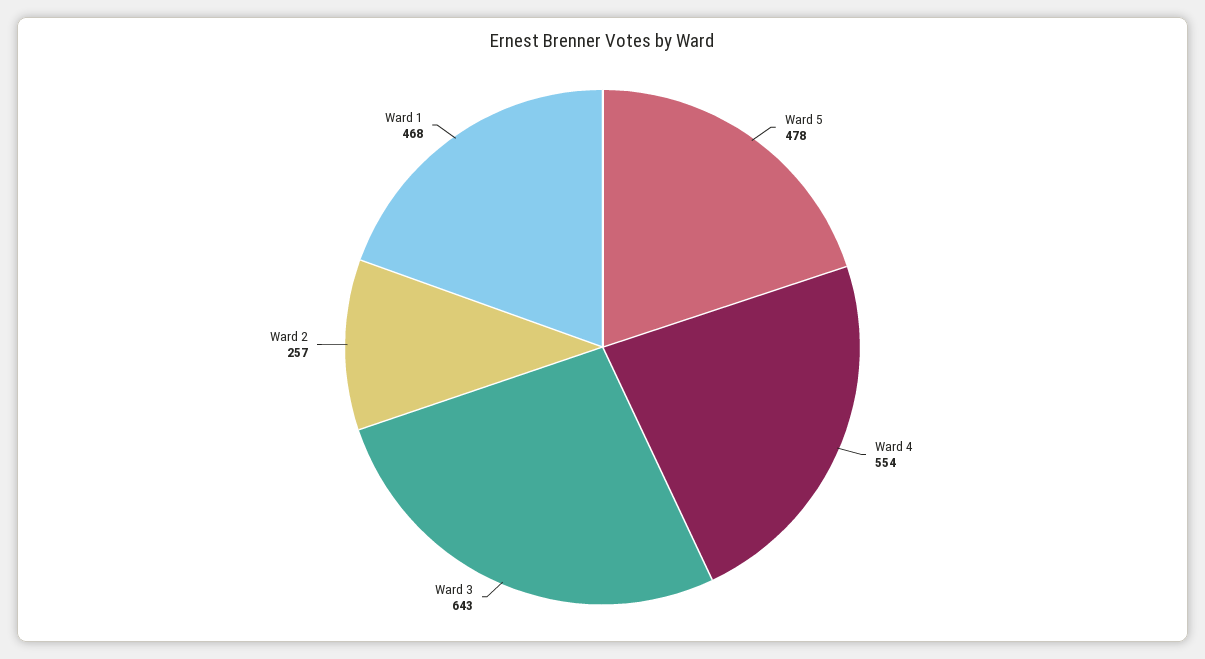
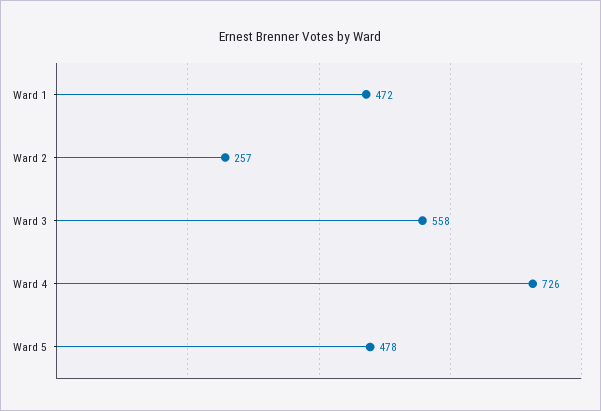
Ward 4: 554 -> 726
Ward 3: 643 -> 558
Ward 1: 468 -> 472

